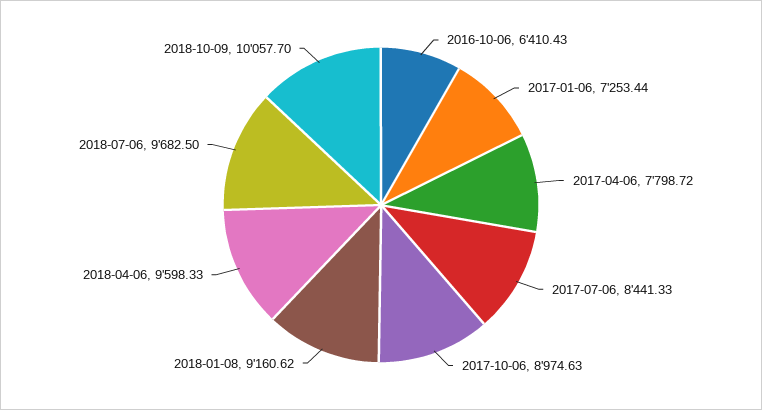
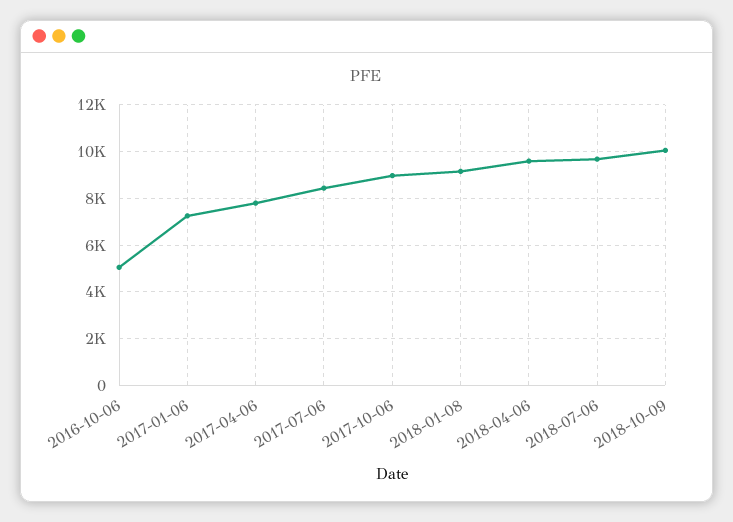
2016-10-06: 6410.43 -> 5000

